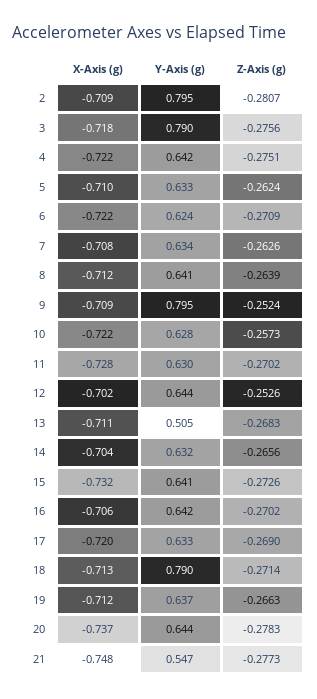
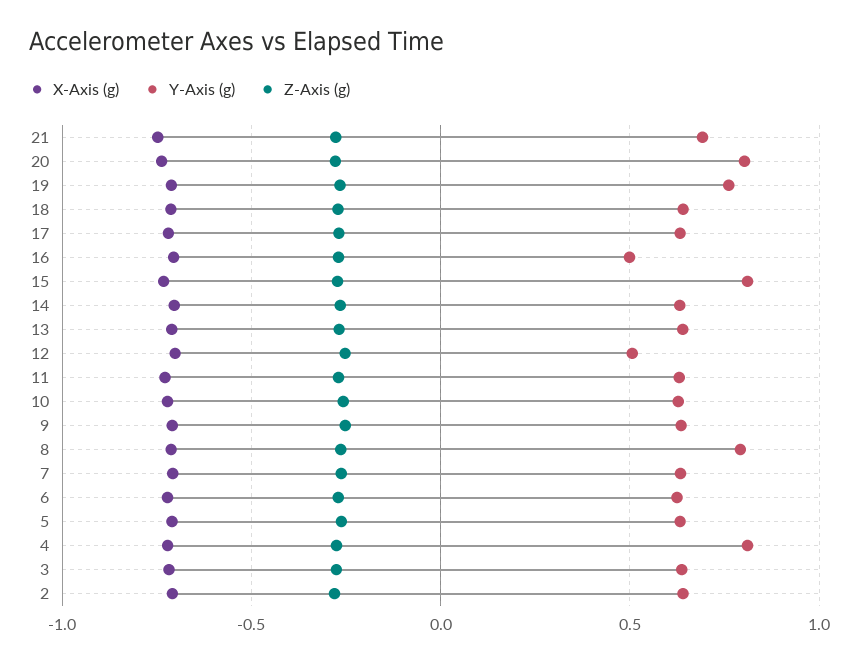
Y-Axis (g), 2: 0.795 -> 0.65
Y-Axis (g), 3: 0.79 -> 0.65
Y-Axis (g), 4: 0.642 -> 0.8
Y-Axis (g), 8: 0.641 -> 0.8
Y-Axis (g), 9: 0.795 -> 0.65
Y-Axis (g), 12: 0.644 -> 0.5
Y-Axis (g), 13: 0.505 -> 0.65
Y-Axis (g), 15: 0.641 -> 0.8
Y-Axis (g), 16: 0.642 -> 0.5
Y-Axis (g), 18: 0.79 -> 0.65
Y-Axis (g), 19: 0.637 -> 0.75
Y-Axis (g), 20: 0.644 -> 0.8
Y-Axis (g), 21: 0.547 -> 0.7

